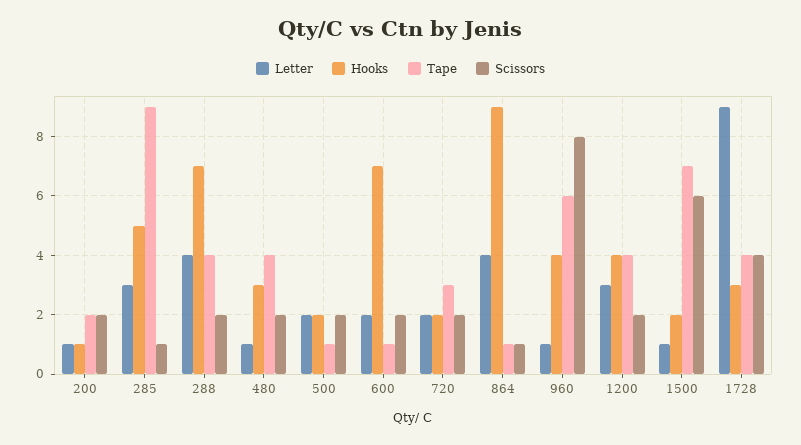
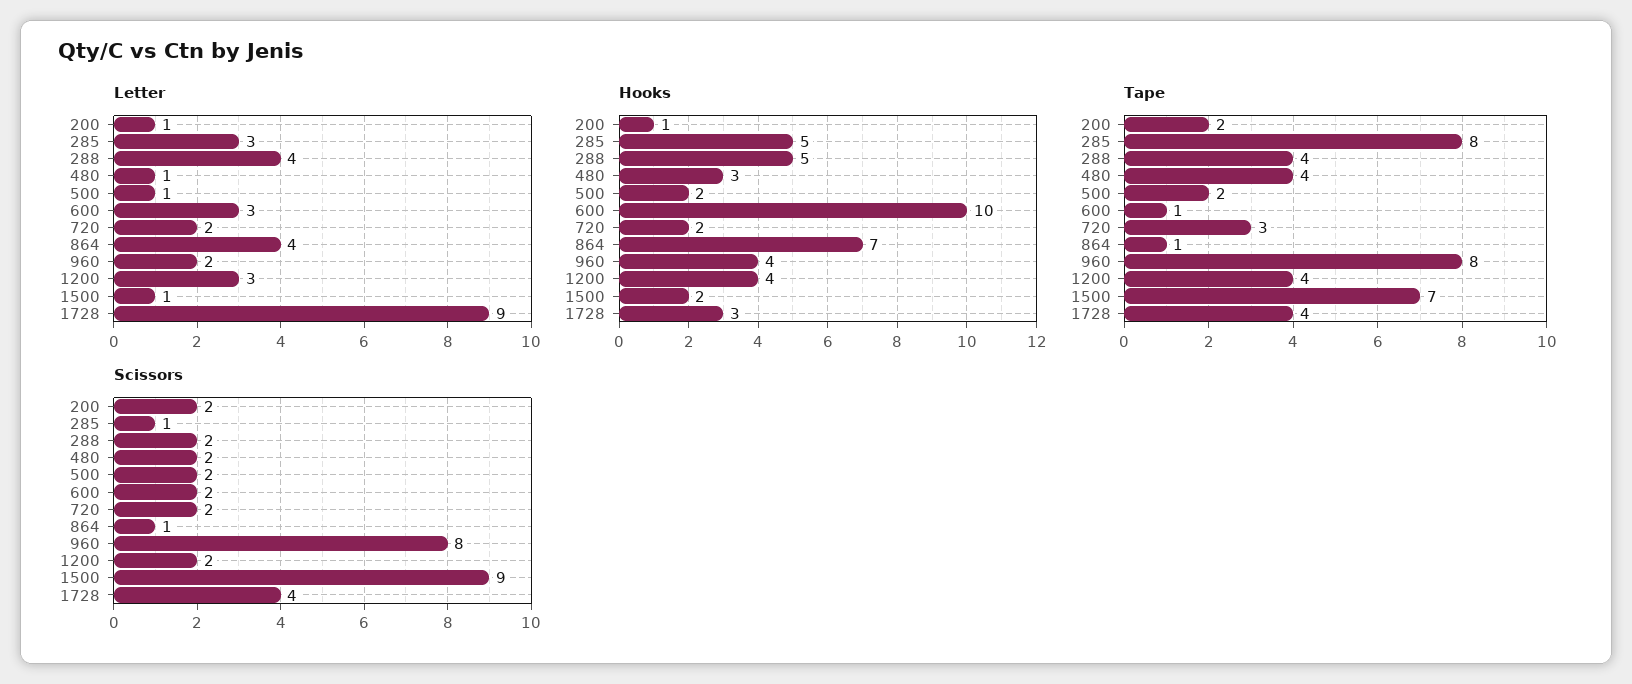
Tape, 285: 9 -> 8
Hooks, 288: 7 -> 5
Letter, 500: 2 -> 1
Tape, 500: 1 -> 2
Letter, 600: 2 -> 3
Hooks, 600: 7 -> 10
Hooks, 864: 9 -> 7
Letter, 960: 1 -> 2
Tape, 960: 6 -> 8
Scissors, 1500: 6 -> 9

